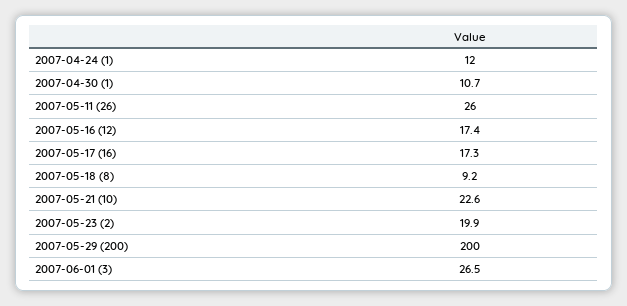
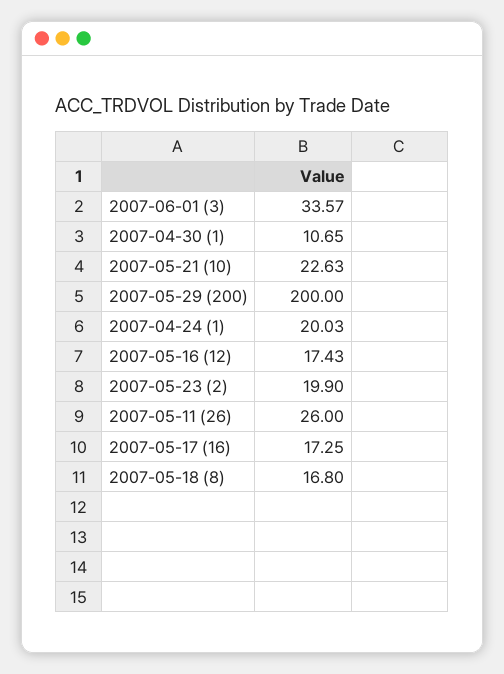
2007-04-24 (1): 12 -> 20.03
2007-05-18 (8): 9.2 -> 16.8
2007-06-01 (3): 26.5 -> 33.57

